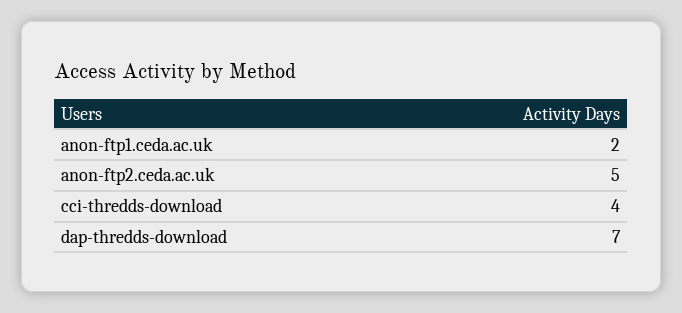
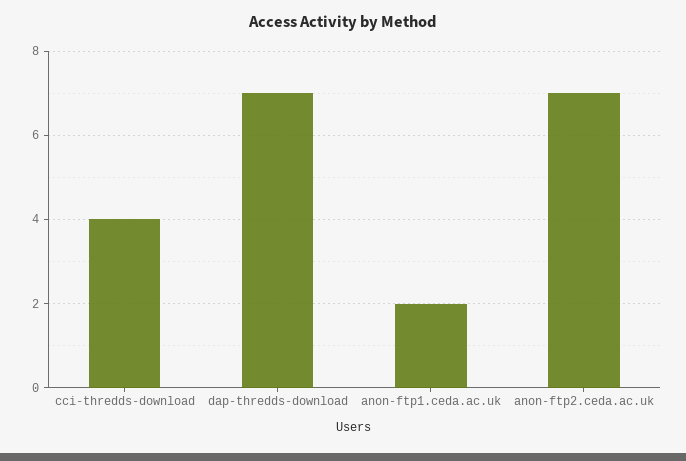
anon-ftp2.ceda.ac.uk: 5 -> 7

